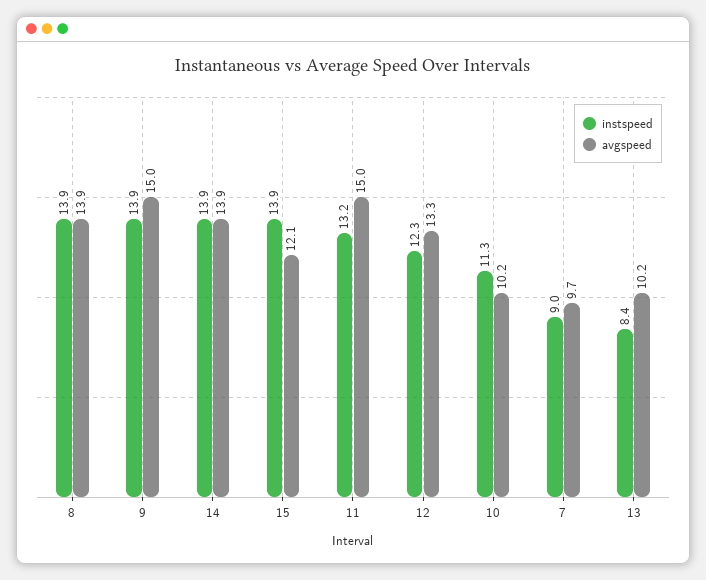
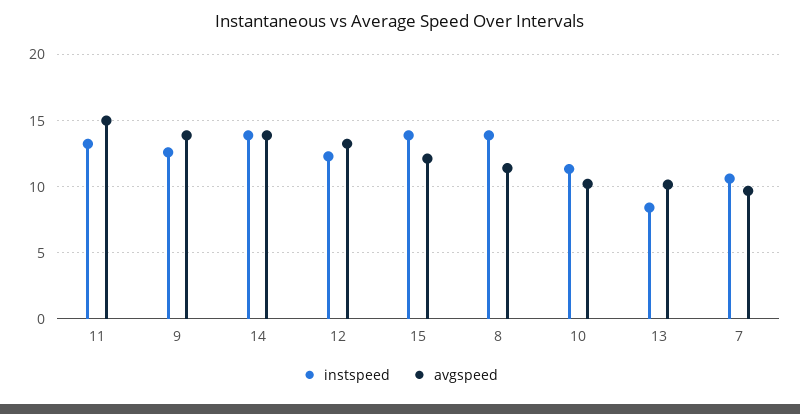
avgspeed, 8: 13.9 -> 11.5
instspeed, 9: 13.9 -> 12.5
avgspeed, 9: 15 -> 14
instspeed, 7: 9 -> 10.5

